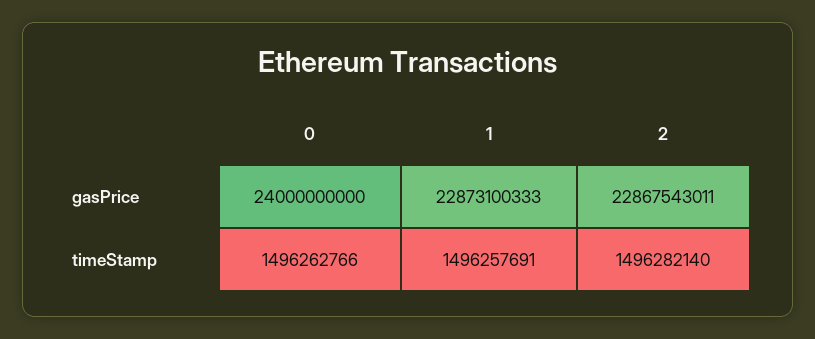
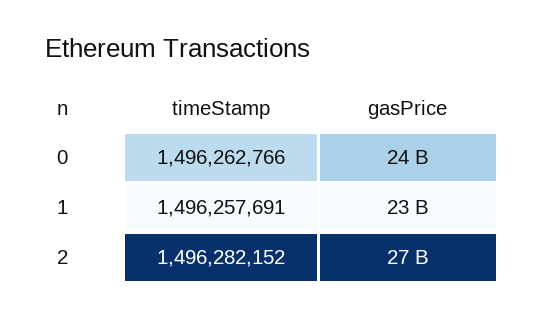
2, gasPrice: 22867543011 -> 27000000000
2, timeStamp: 1496282140 -> 1496282152

